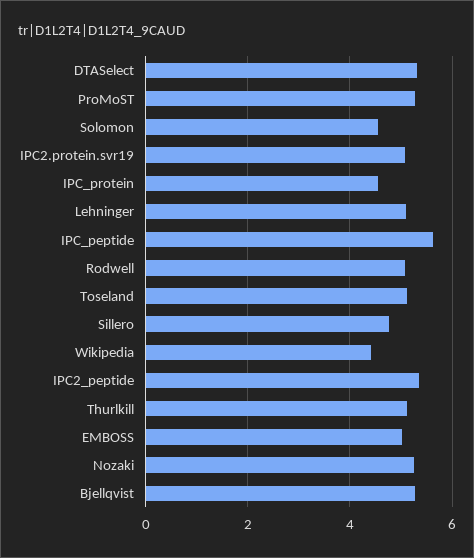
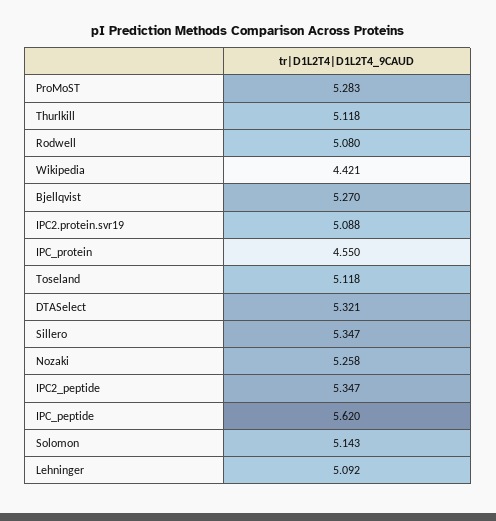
Solomon: 4.6 -> 5.143
Sillero: 4.8 -> 5.347
EMBOSS: 5 -> none

